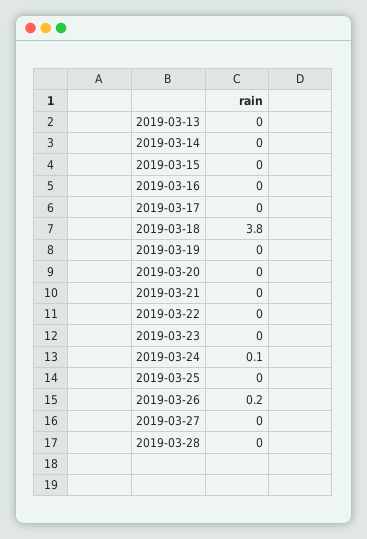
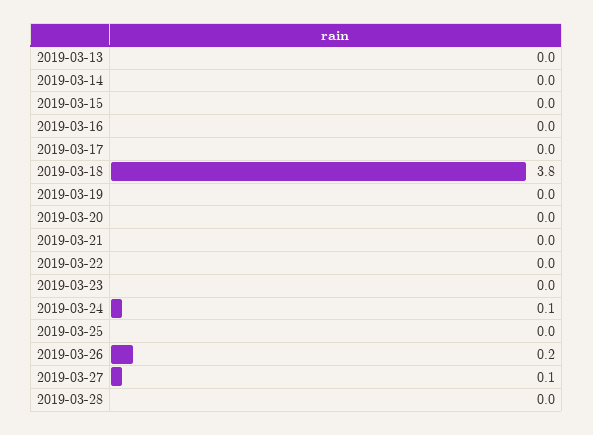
2019-03-27: 0 -> 0.1

